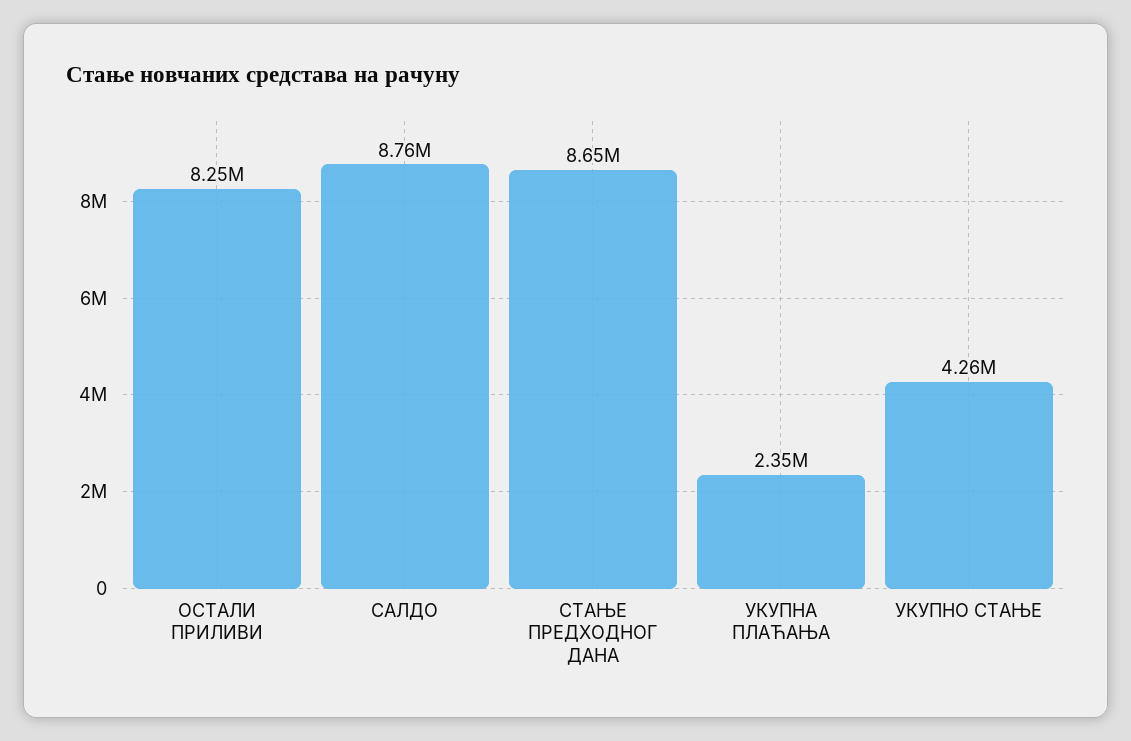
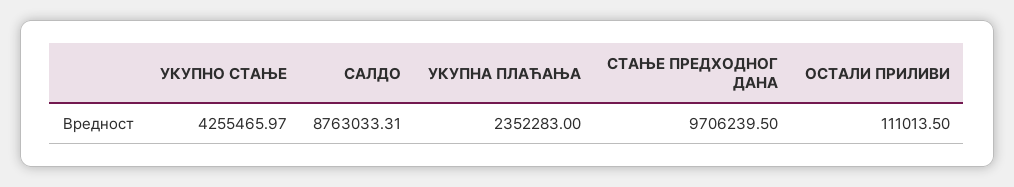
ОСТАЛИ ПРИЛИВИ: 8250000 -> 111013.5
СТАЊЕ ПРЕДХОДНОГ ДАНА: 8650000 -> 9706239.5

